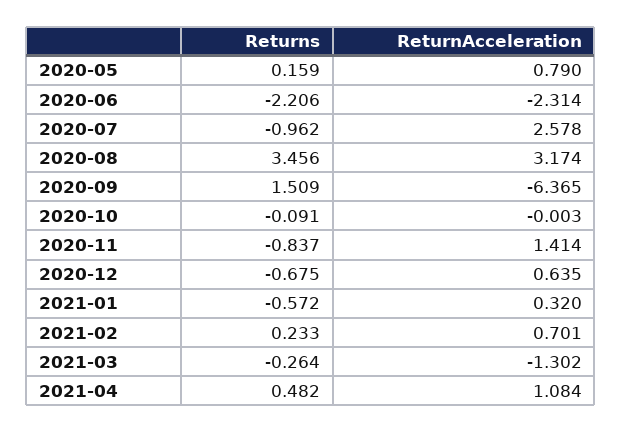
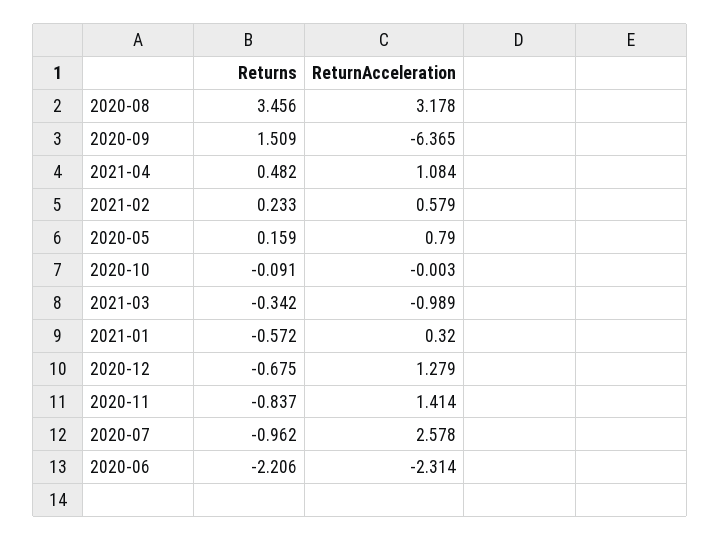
ReturnAcceleration, 2020-08: 3.174 -> 3.178
ReturnAcceleration, 2020-12: 0.635 -> 1.279
ReturnAcceleration, 2021-02: 0.701 -> 0.579
Returns, 2021-03: -0.264 -> -0.342
ReturnAcceleration, 2021-03: -1.302 -> -0.989

